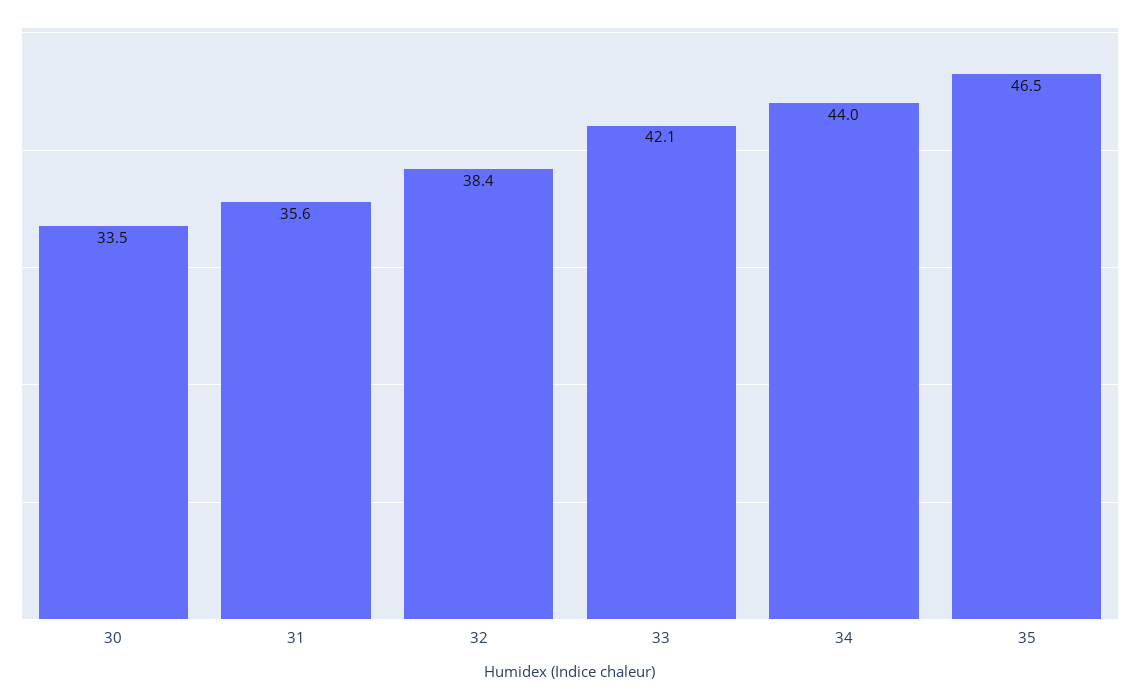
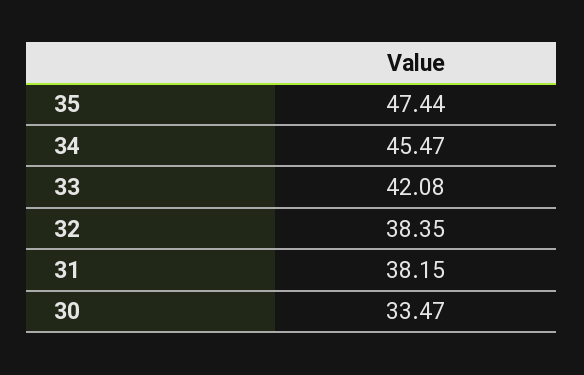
31: 35.6 -> 38.15
34: 44 -> 45.47
35: 46.5 -> 47.44

